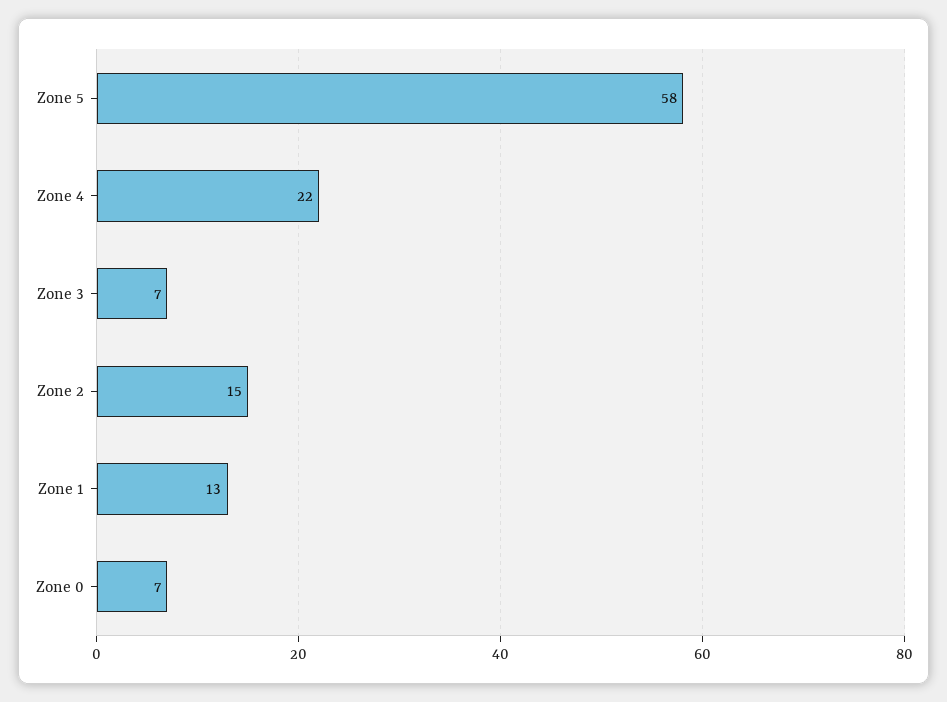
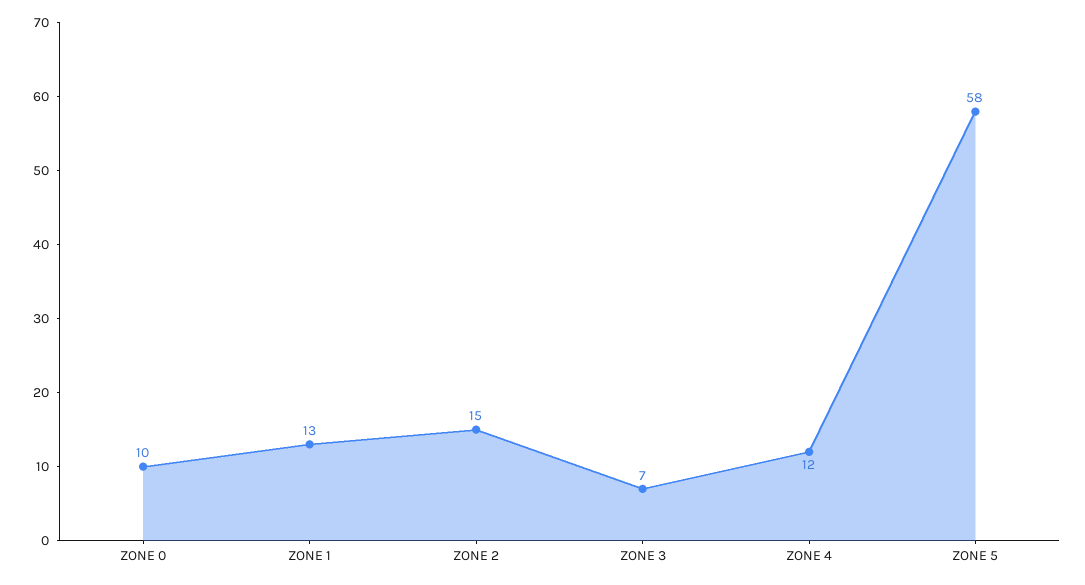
Zone 4: 22 -> 12
Zone 0: 7 -> 10

